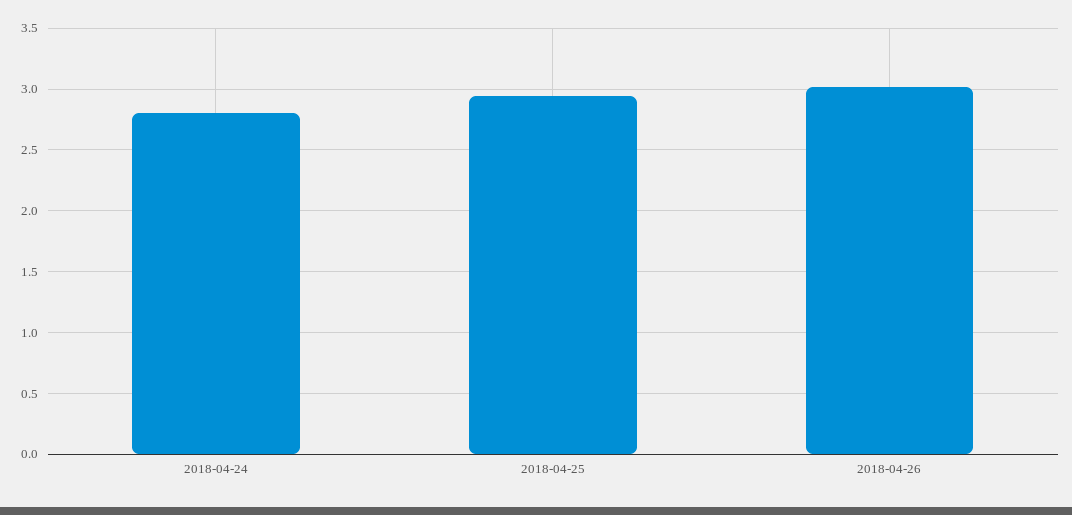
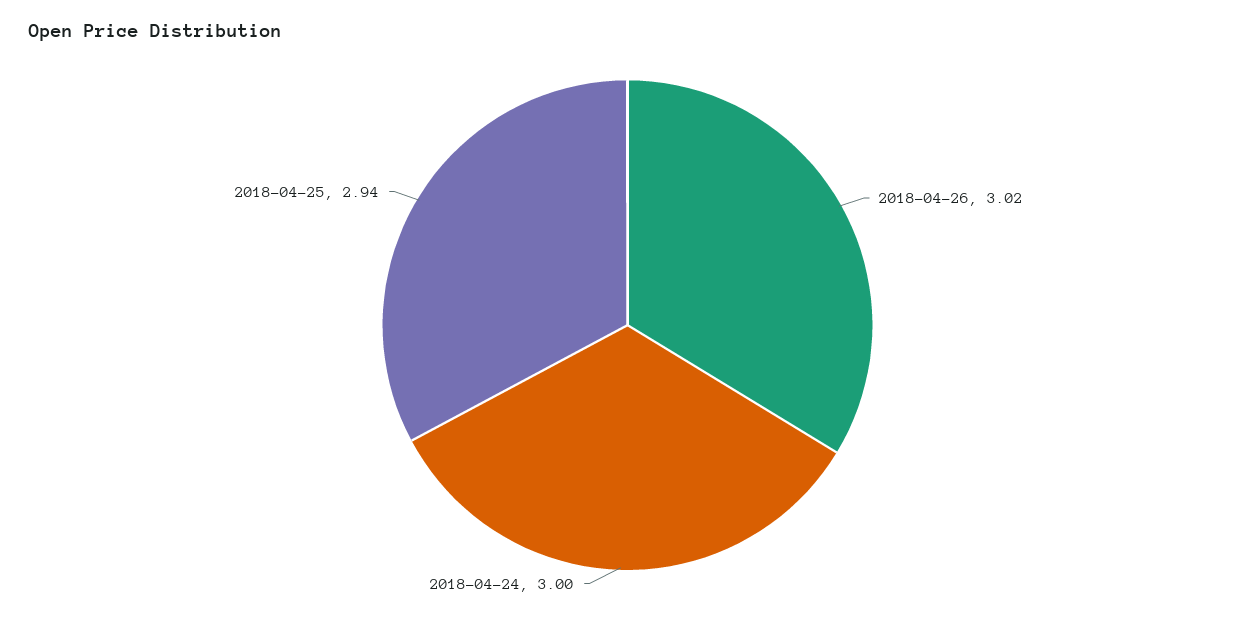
2018-04-24: 2.8 -> 3

